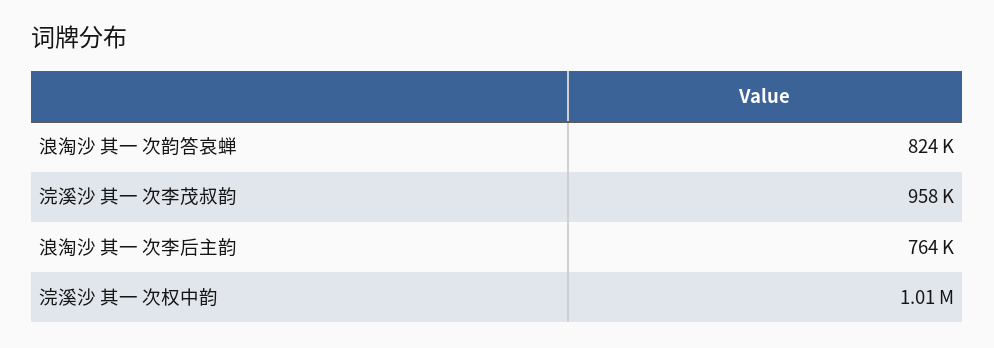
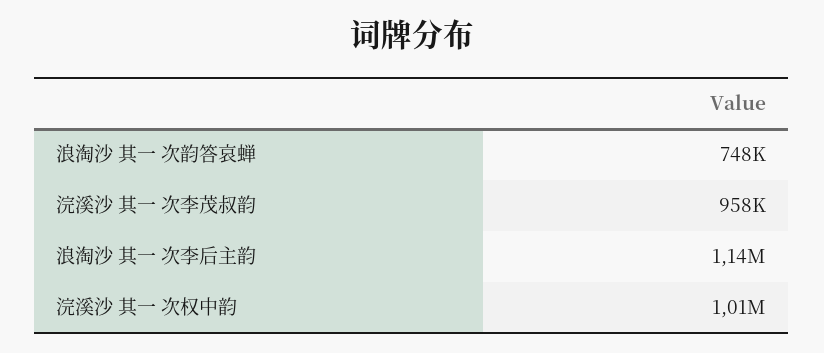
浪淘沙 其一 次韵答哀蝉: 824000 -> 748000
浪淘沙 其一 次李后主韵: 764000 -> 1140000

